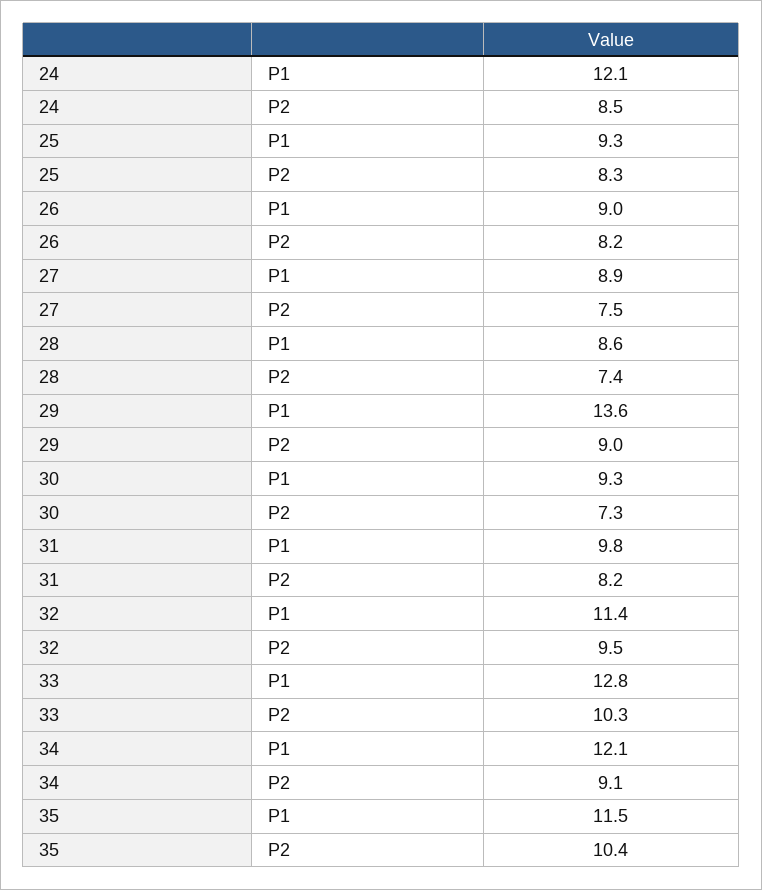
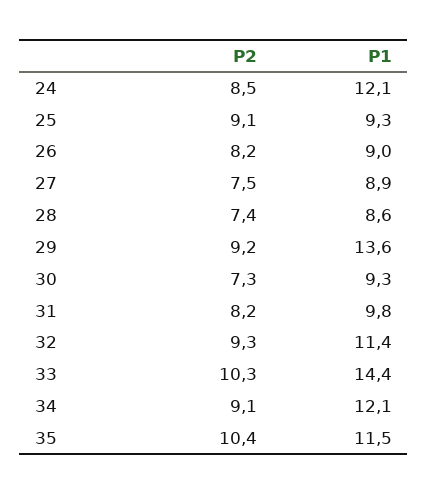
25, P2: 8.3 -> 9.1
29, P2: 9 -> 9.2
32, P2: 9.5 -> 9.3
33, P1: 12.8 -> 14.4

